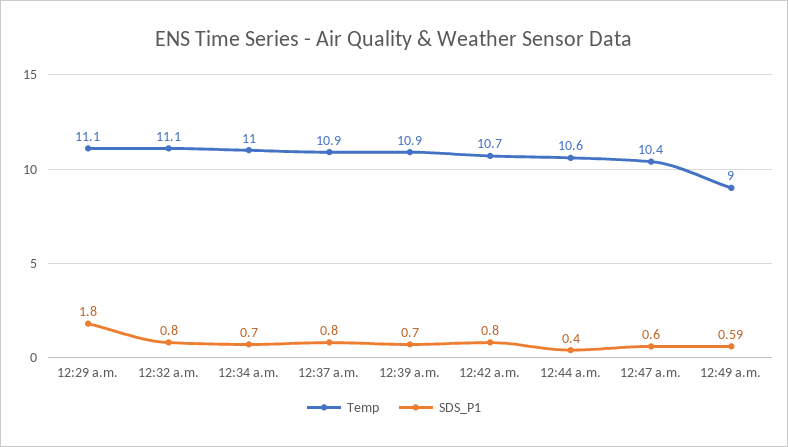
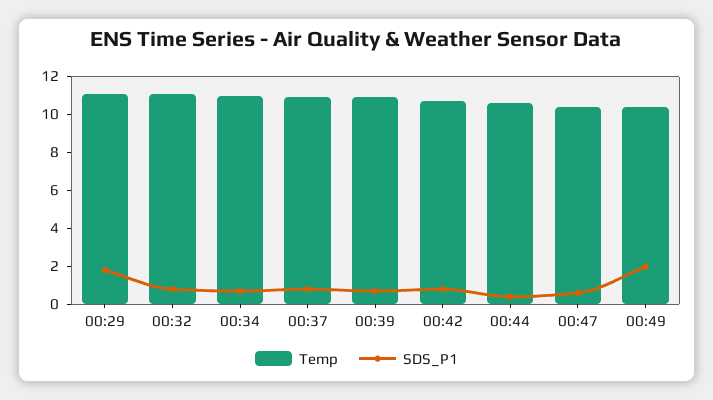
Temp, 12:49 a.m.: 9 -> 10.5
SDS_P1, 12:49 a.m.: 0.59 -> 2

